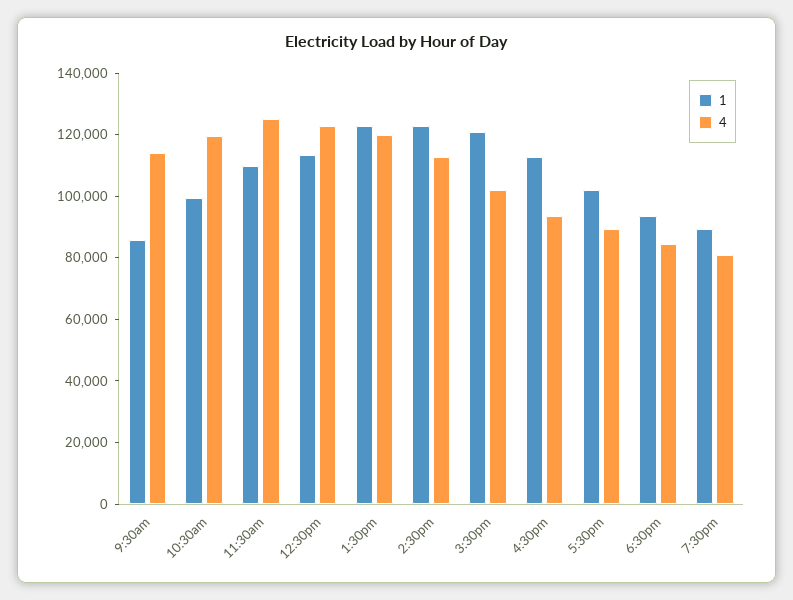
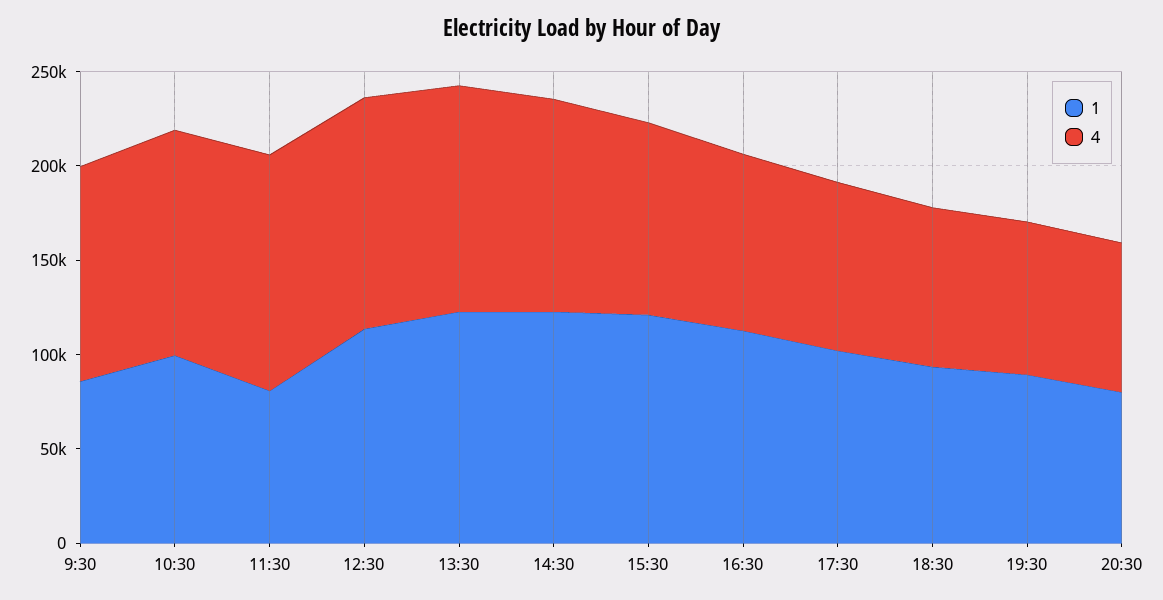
1, 11:30am: 110000 -> 80000
1, 20:30: none -> 80000
4, 20:30: none -> 80000

